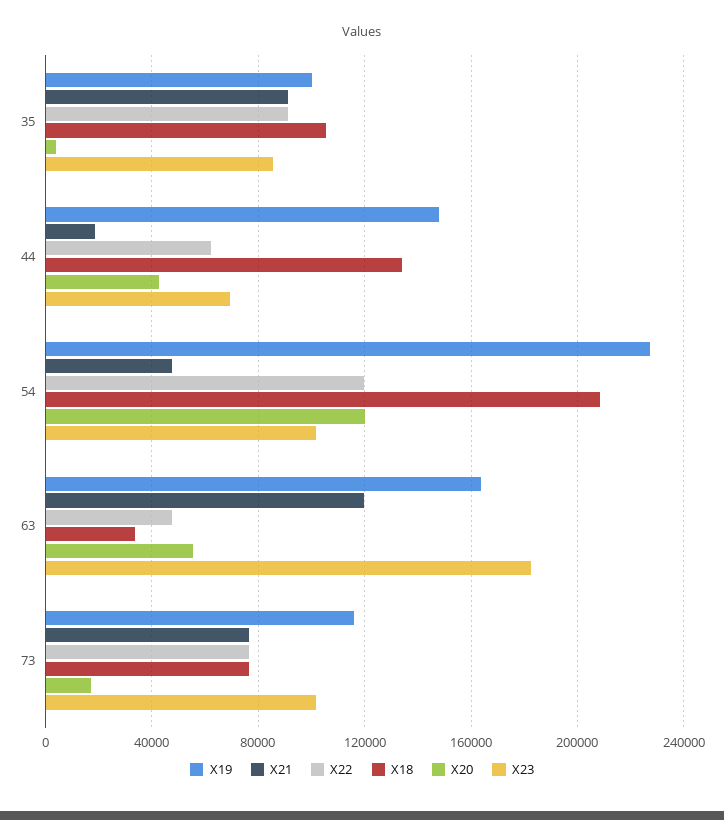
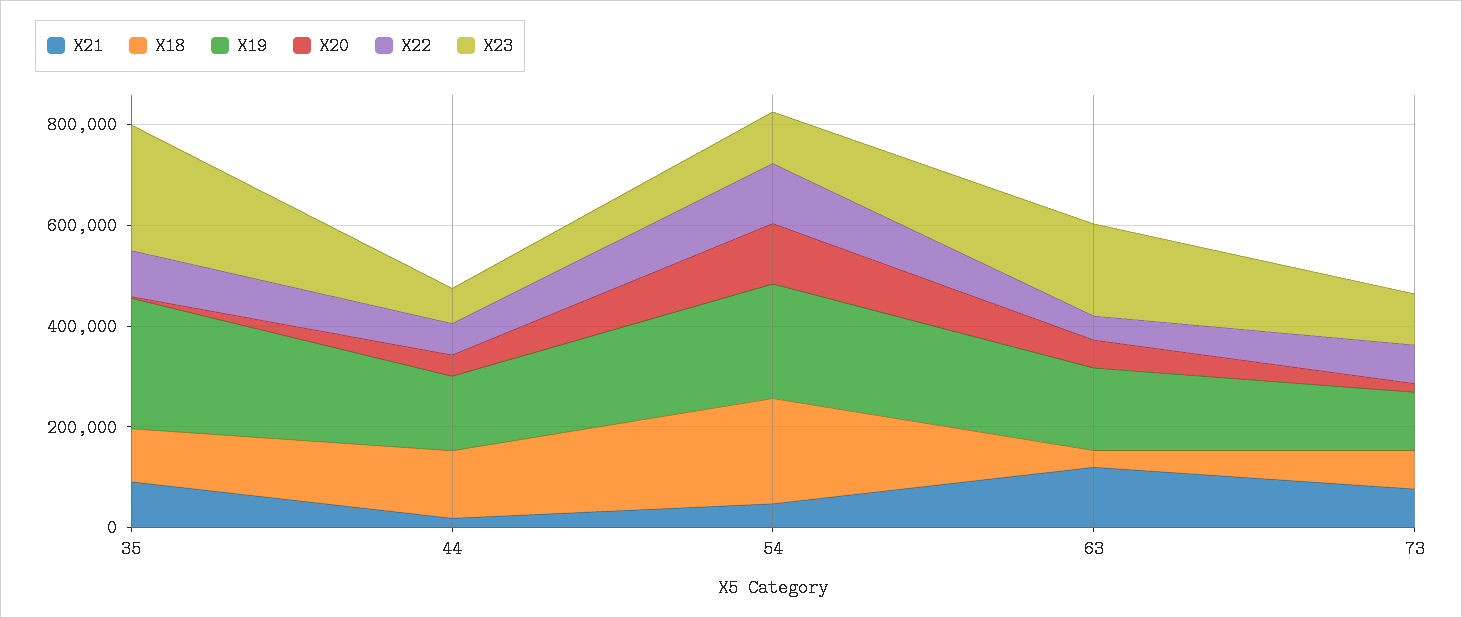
X19, 35: 100000 -> 250000
X23, 35: 85000 -> 250000

